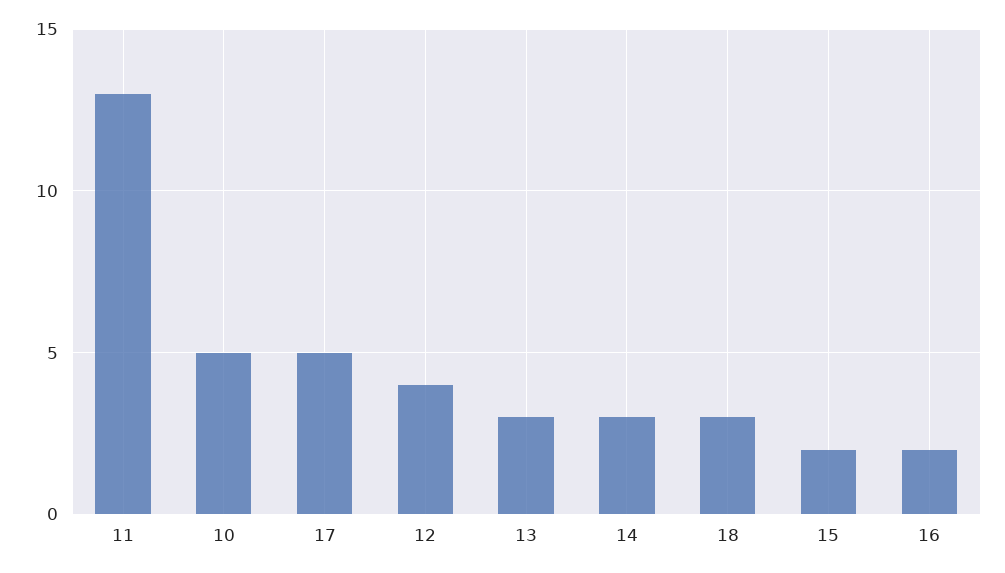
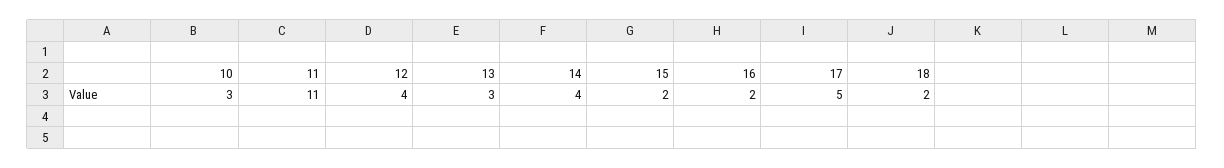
11: 13 -> 11
10: 5 -> 3
14: 3 -> 4
18: 3 -> 2

